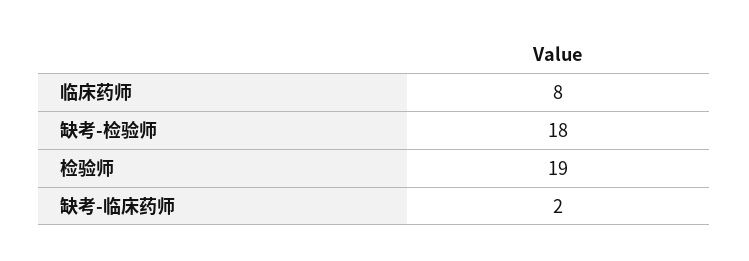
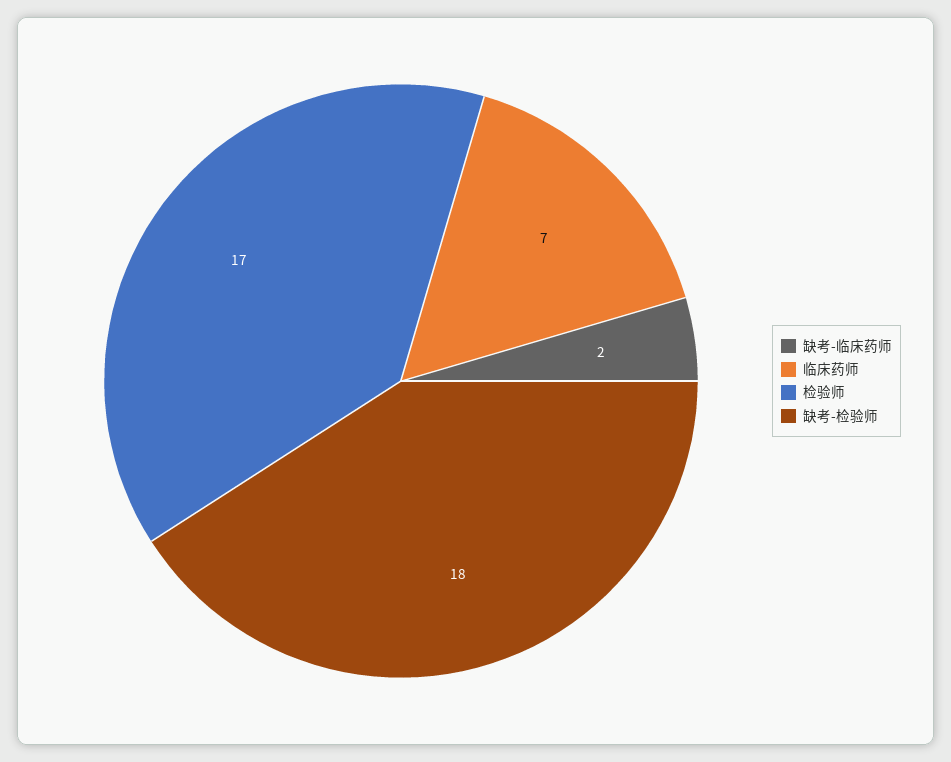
临床药师: 8 -> 7
检验师: 19 -> 17

